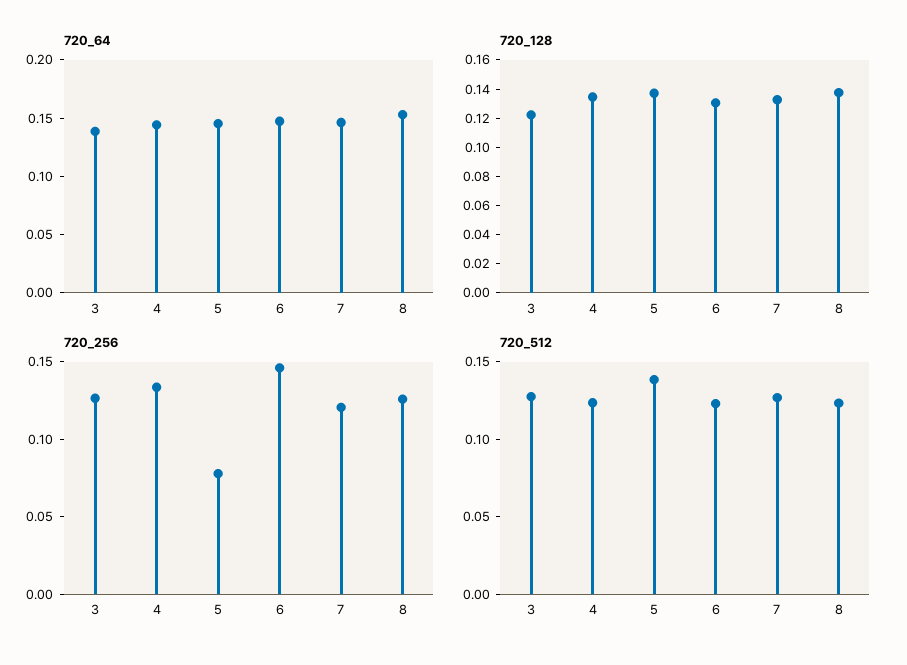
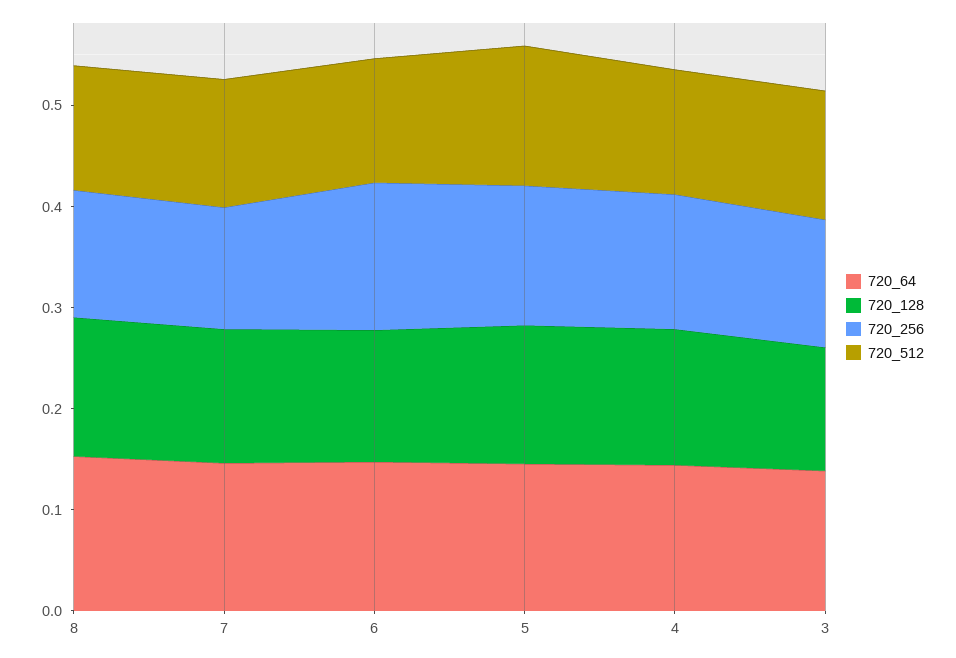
720_256, 5: 0.08 -> 0.14

